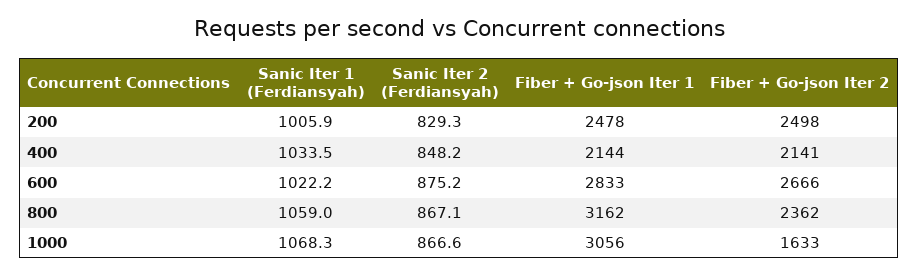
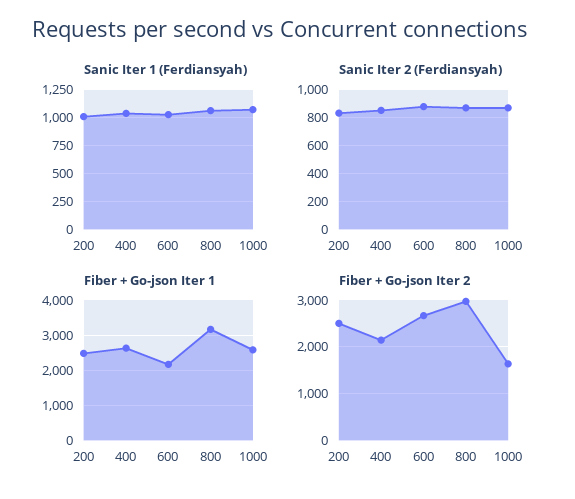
Fiber + Go-json Iter 1, 400: 2144 -> 2600
Fiber + Go-json Iter 1, 600: 2833 -> 2200
Fiber + Go-json Iter 2, 800: 2362 -> 3000
Fiber + Go-json Iter 1, 1000: 3056 -> 2600

